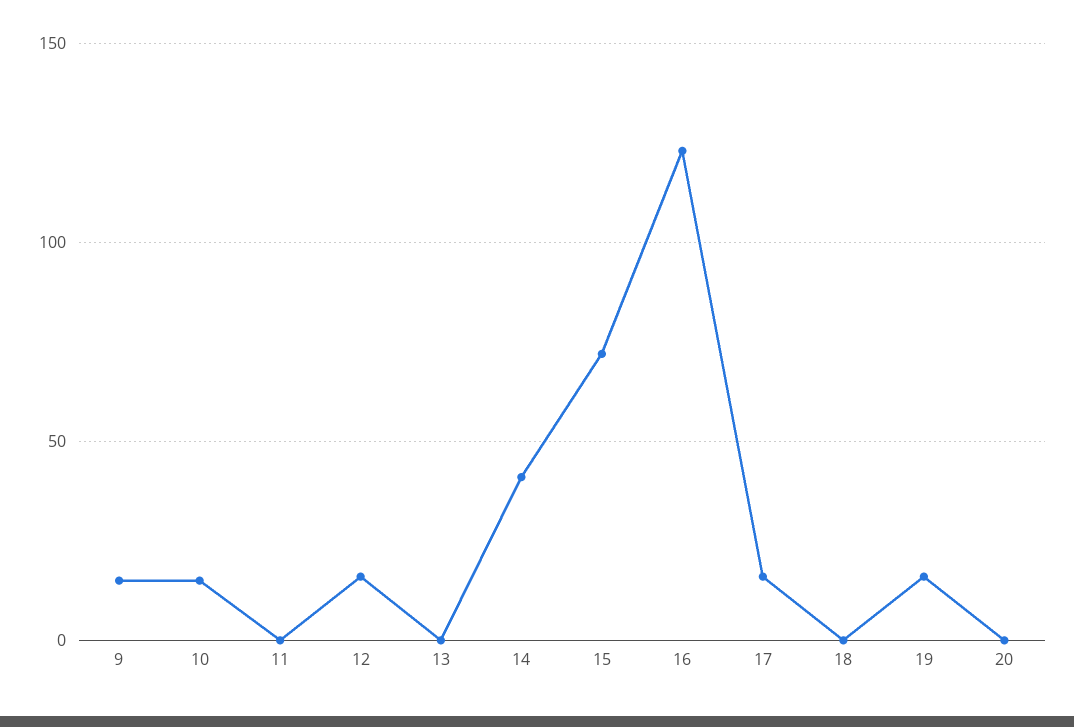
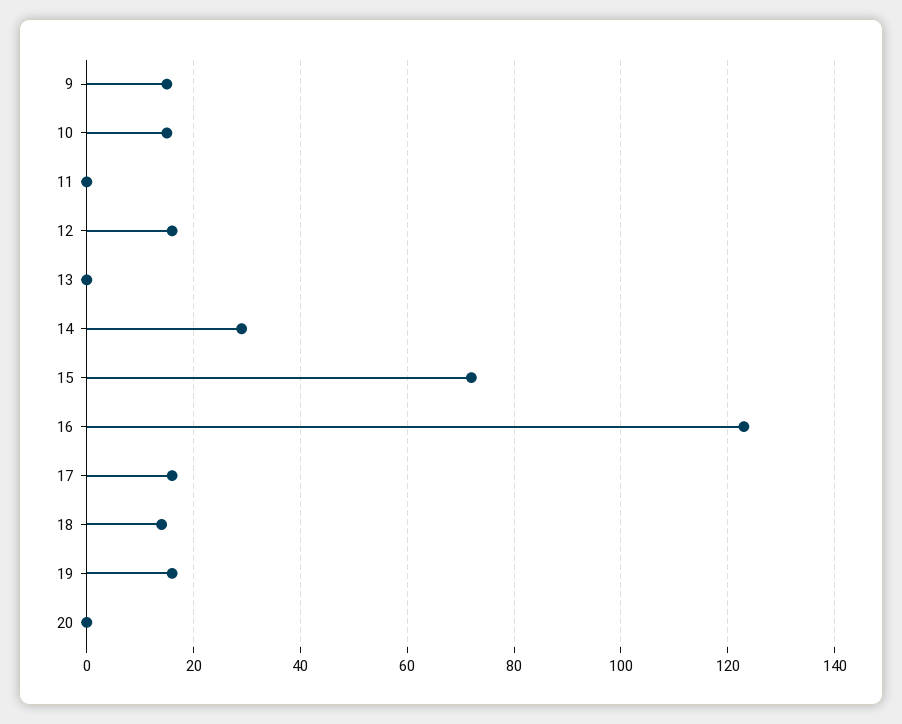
14: 40 -> 30
18: 0 -> 15

